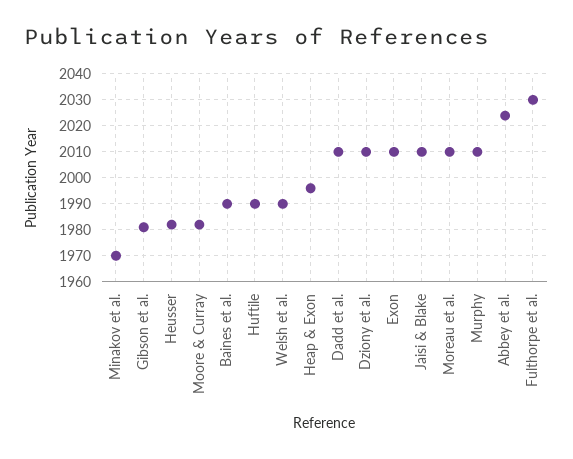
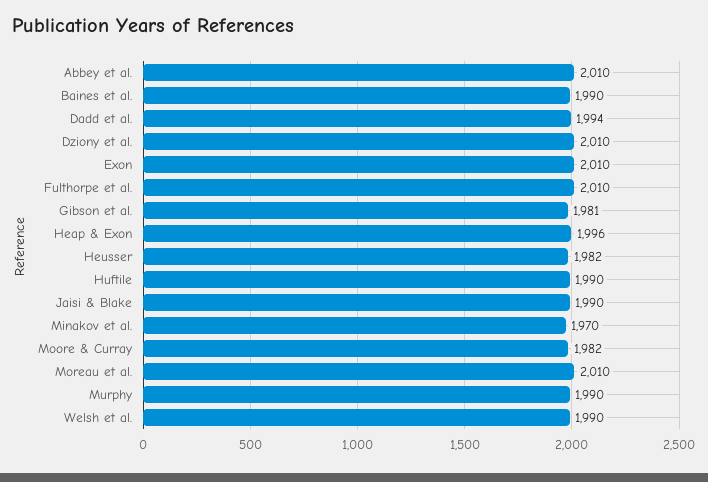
Dadd et al.: 2010 -> 1994
Jaisi & Blake: 2010 -> 1990
Murphy: 2010 -> 1990
Abbey et al.: 2025 -> 2010
Fulthorpe et al.: 2030 -> 2010

